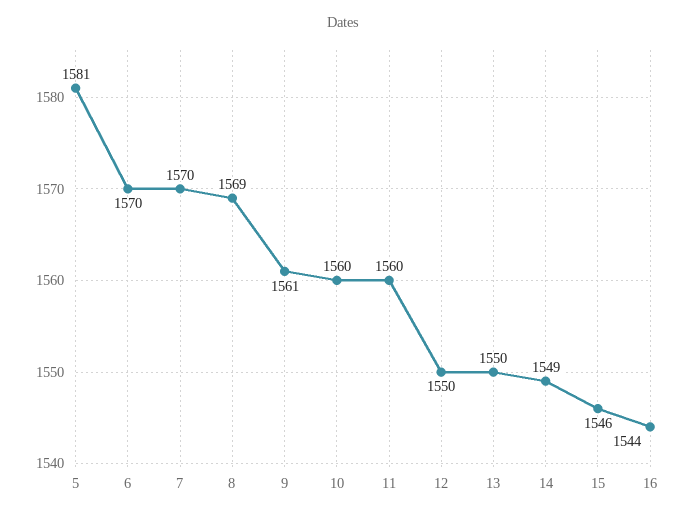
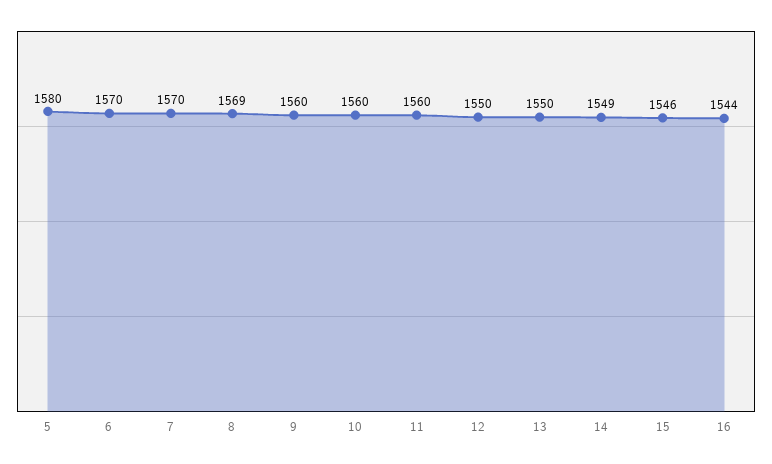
5: 1581 -> 1580
9: 1561 -> 1560

